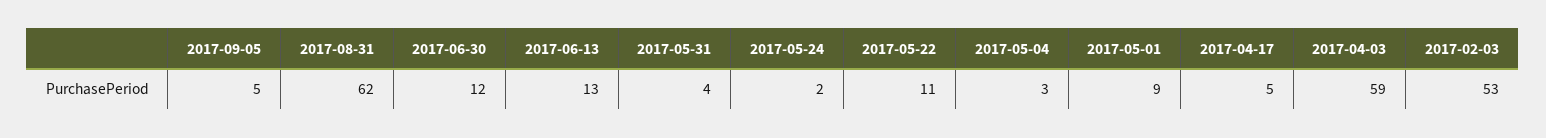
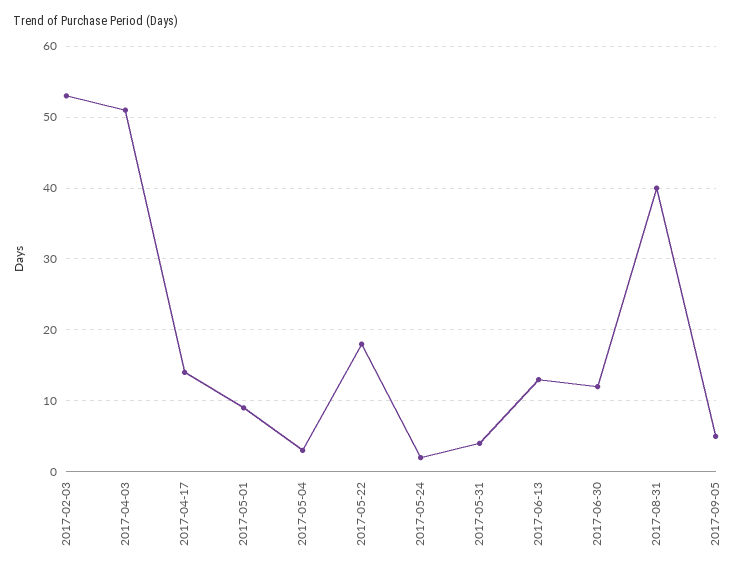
2017-08-31: 62 -> 40
2017-05-22: 11 -> 18
2017-04-17: 5 -> 14
2017-04-03: 59 -> 51

